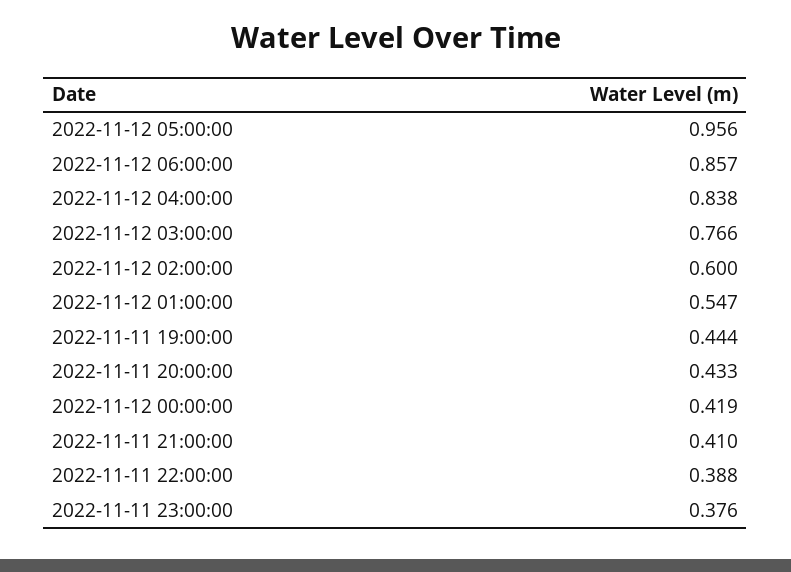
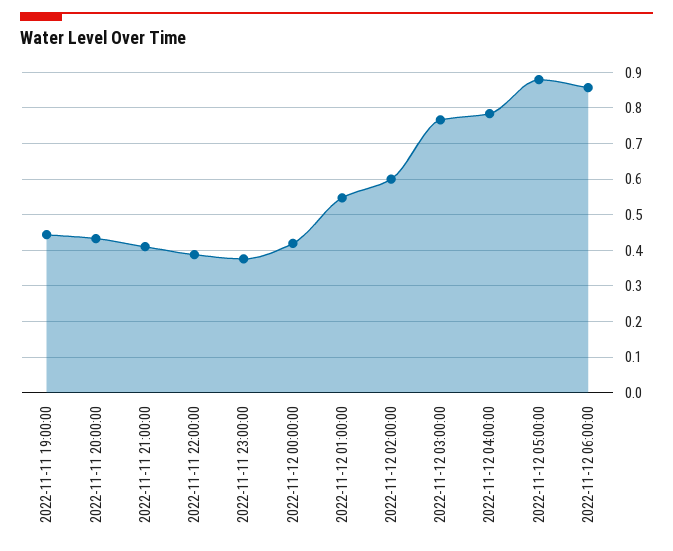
2022-11-12 05:00:00: 0.956 -> 0.88
2022-11-12 04:00:00: 0.838 -> 0.78

